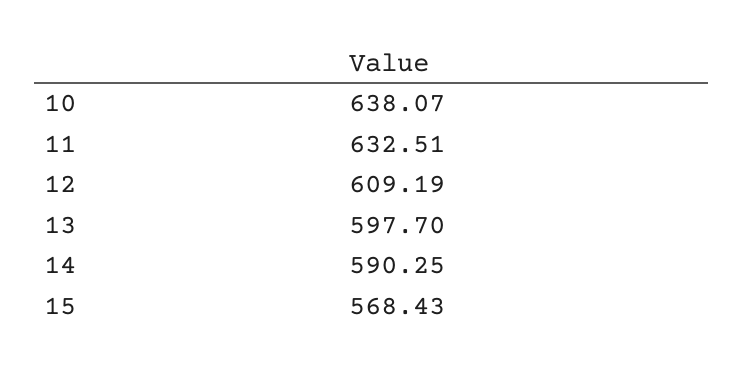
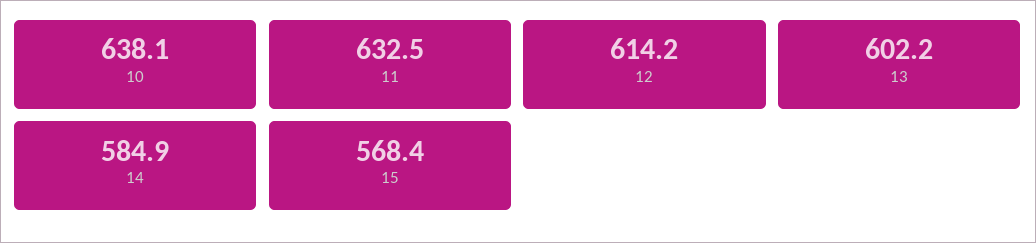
12: 609.19 -> 614.2
13: 597.7 -> 602.2
14: 590.25 -> 584.9

